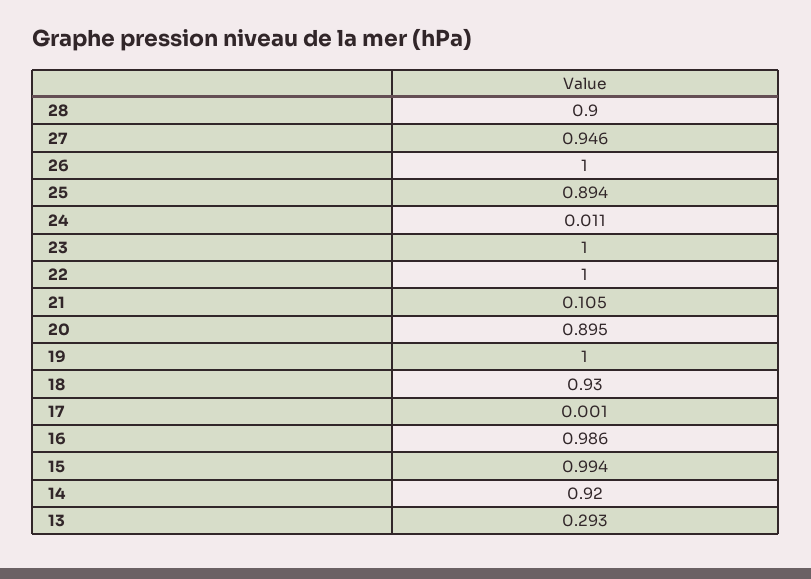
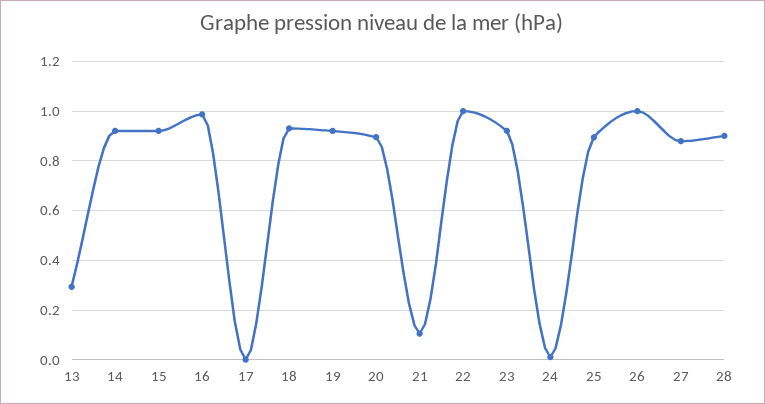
27: 0.946 -> 0.875
23: 1 -> 0.925
19: 1 -> 0.925
15: 0.994 -> 0.925

